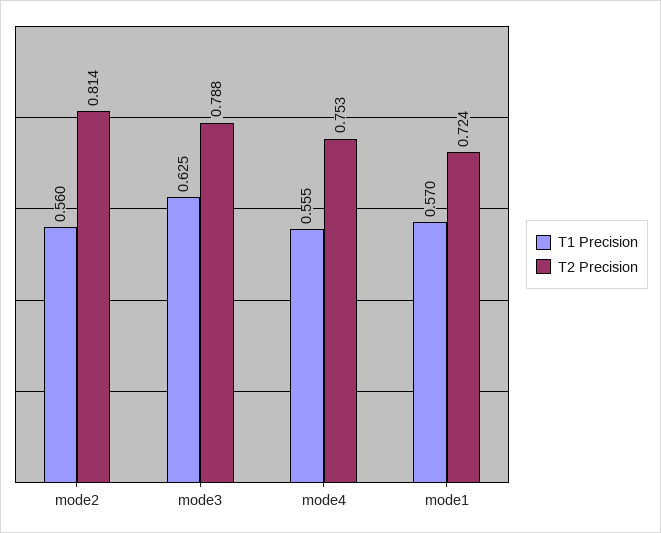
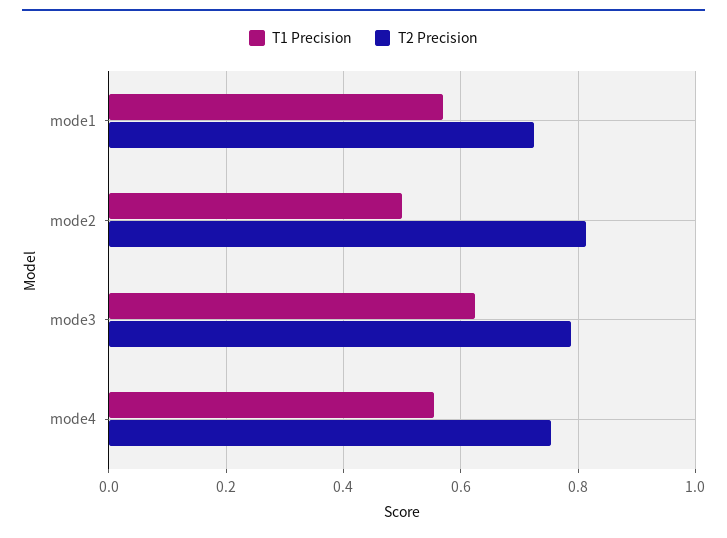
T1 Precision, mode2: 0.56 -> 0.5

